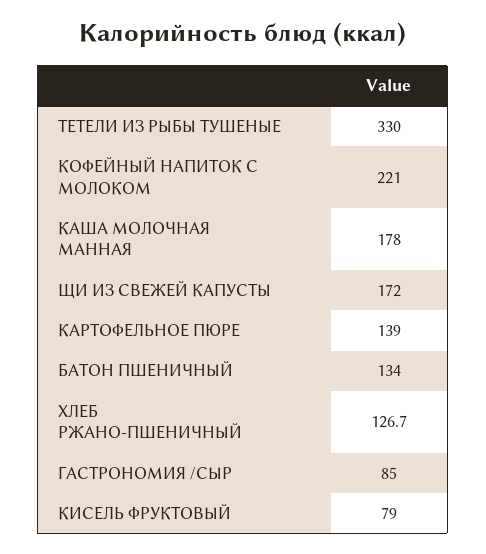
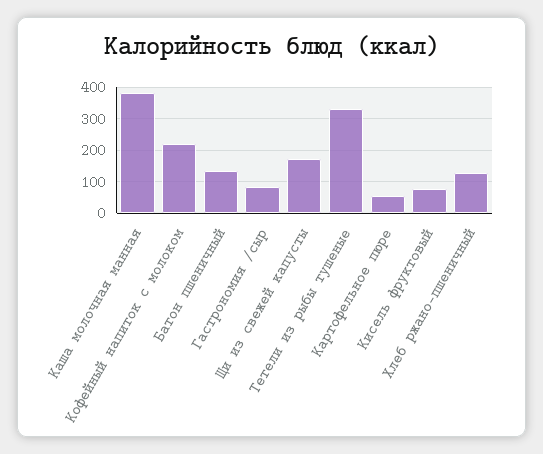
КАША МОЛОЧНАЯ МАННАЯ: 178 -> 380
КАРТОФЕЛЬНОЕ ПЮРЕ: 139 -> 60

